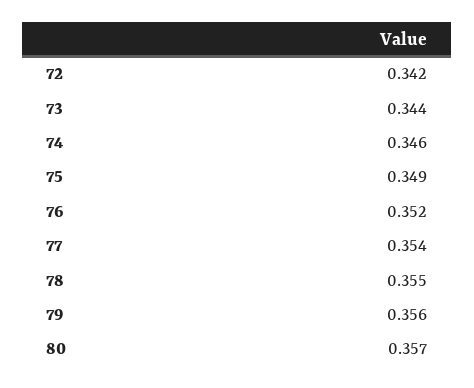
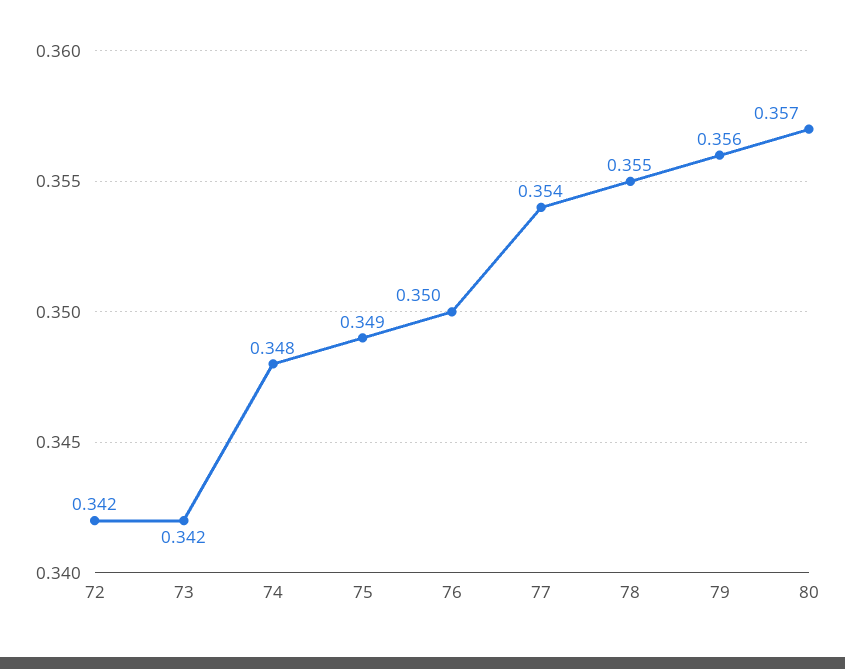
73: 0.344 -> 0.342
74: 0.346 -> 0.348
76: 0.352 -> 0.35

